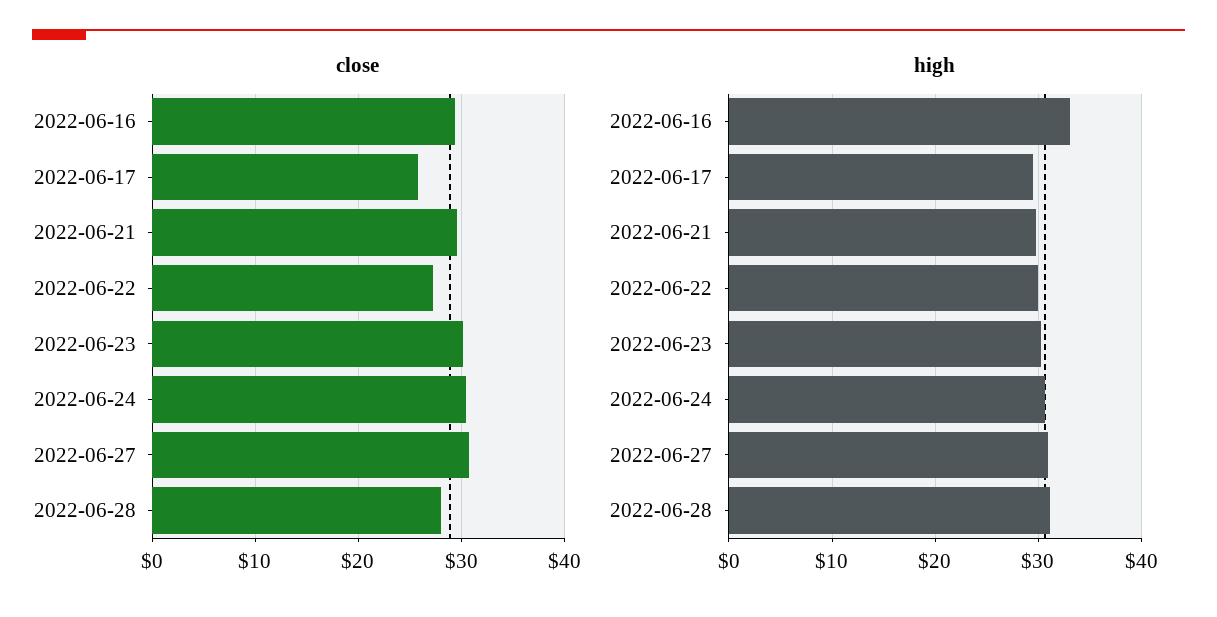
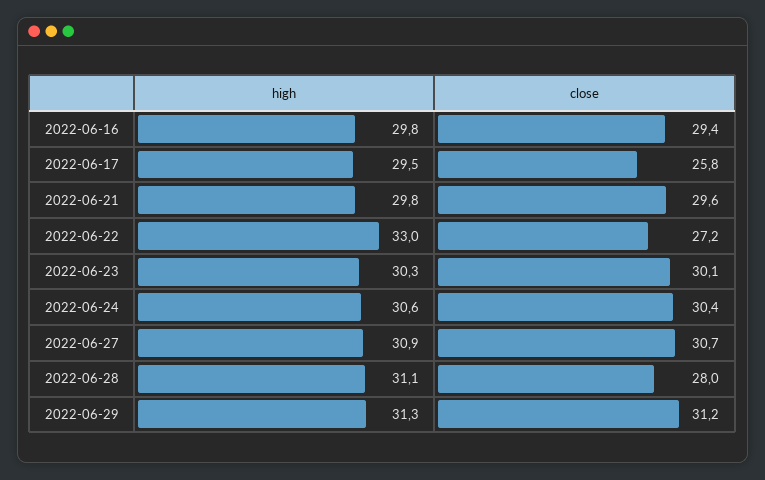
high, 2022-06-16: 33 -> 29.8
high, 2022-06-22: 30 -> 33
high, 2022-06-29: none -> 31.3
close, 2022-06-29: none -> 31.2

